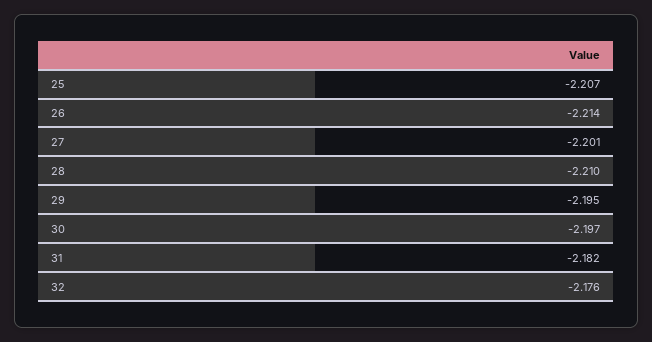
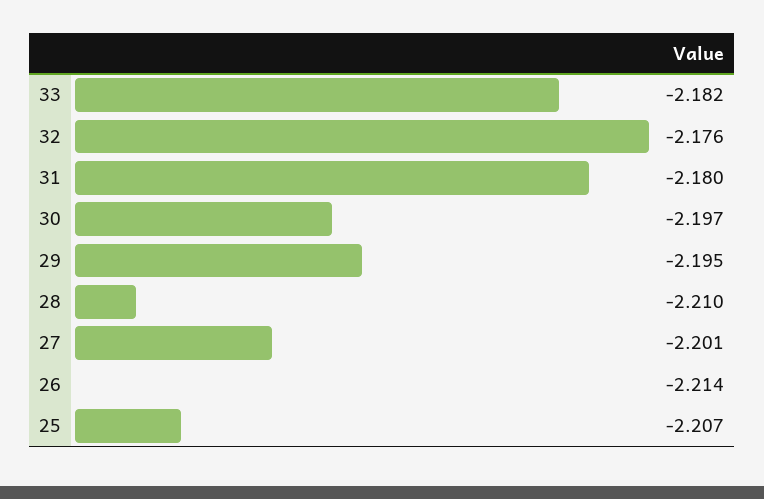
31: -2.182 -> -2.18
33: none -> -2.182

